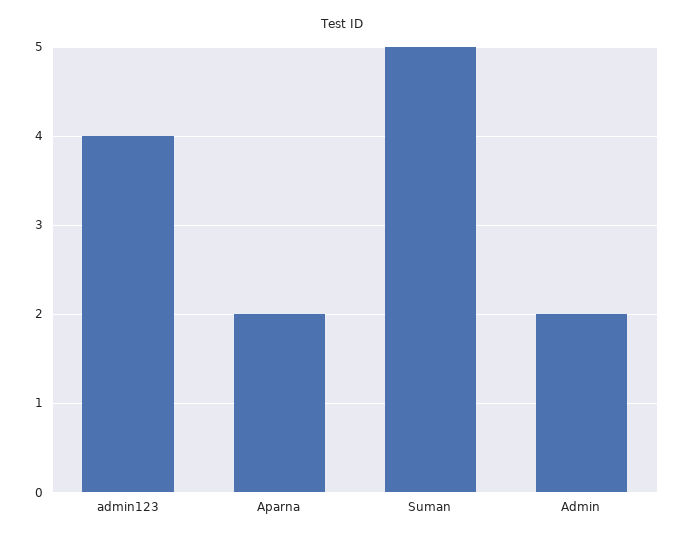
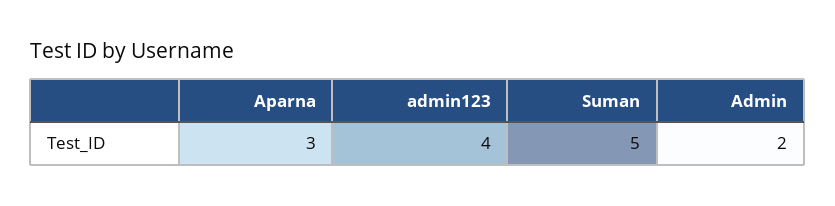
Aparna: 2 -> 3

